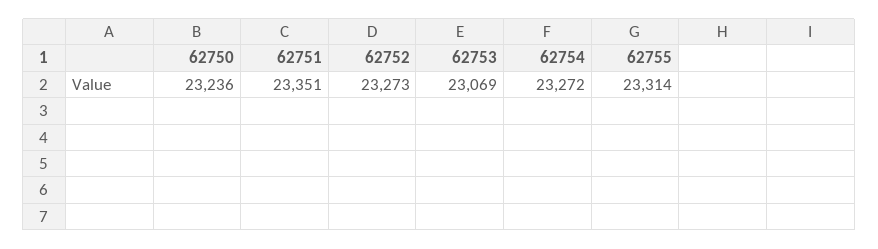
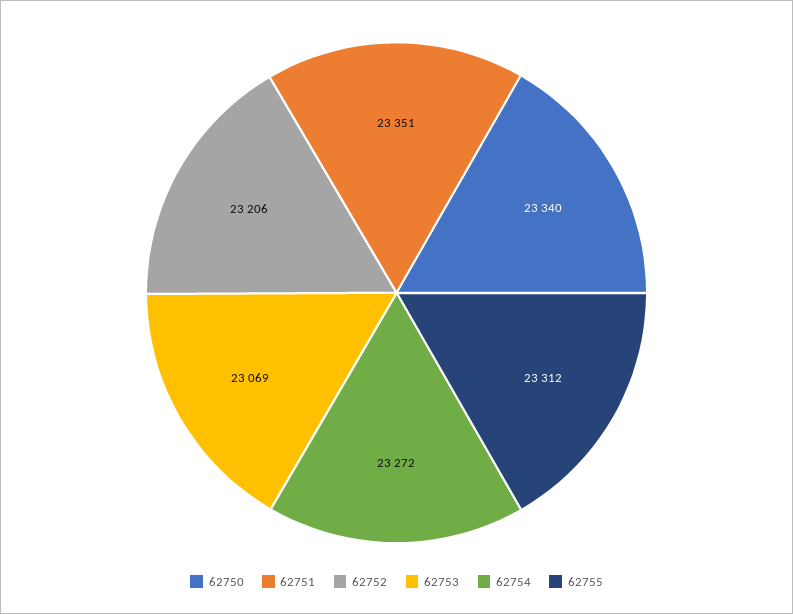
62750: 23236 -> 23340
62752: 23273 -> 23206
62755: 23314 -> 23312

